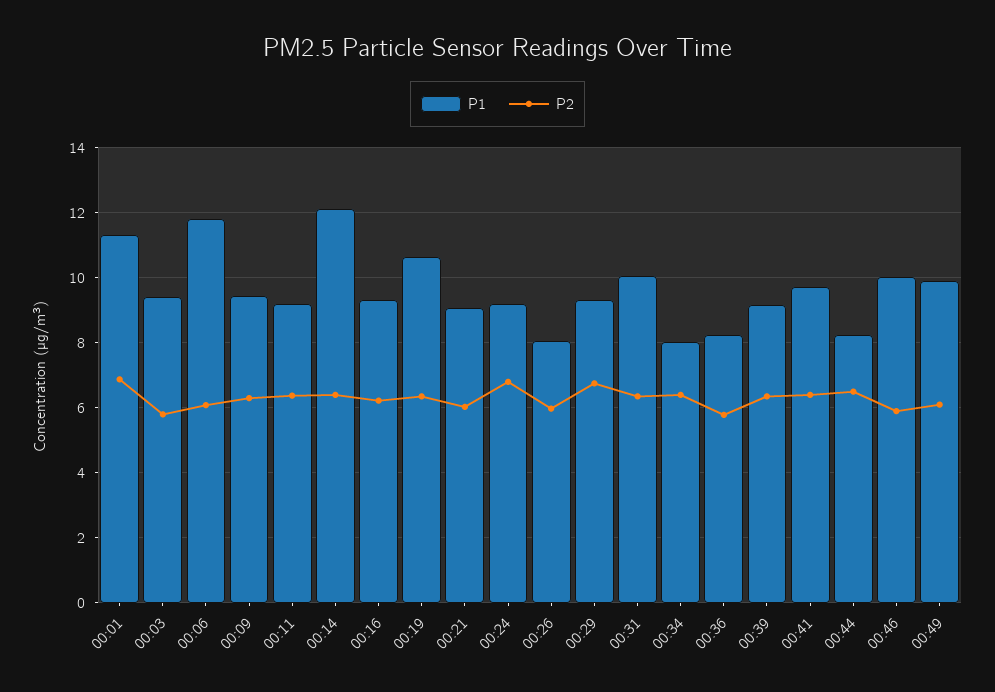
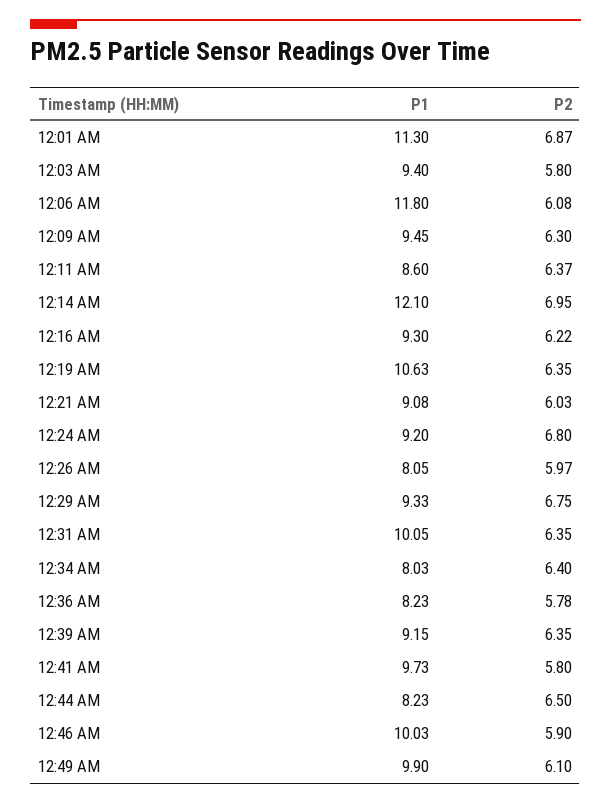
P1, 00:11: 9.2 -> 8.6
P2, 00:14: 6.4 -> 6.95
P2, 00:41: 6.4 -> 5.8

